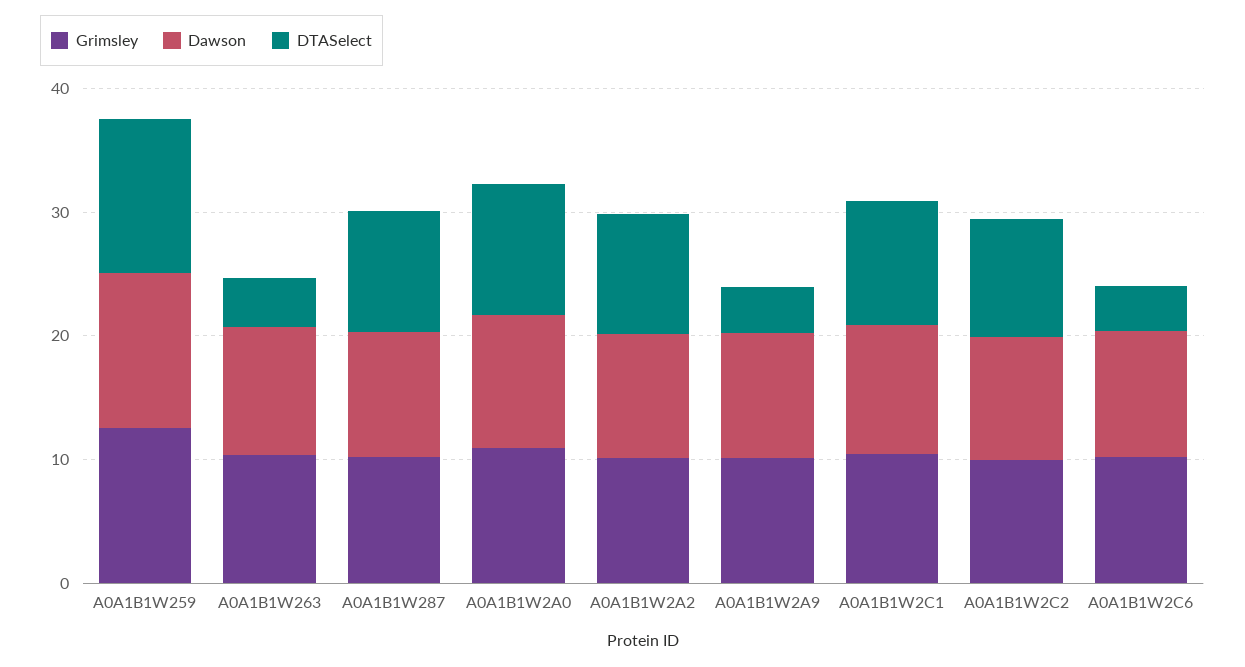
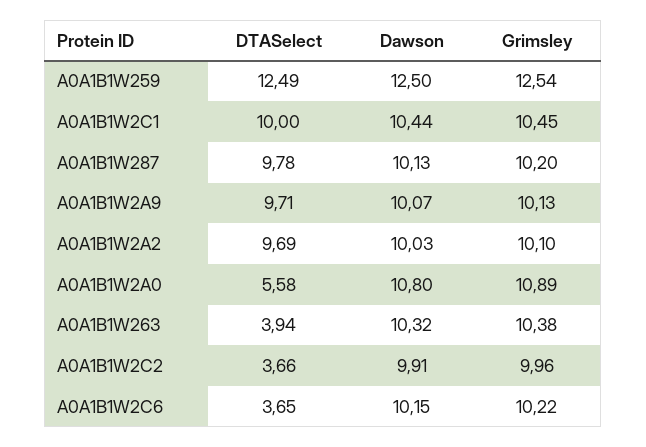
DTASelect, A0A1B1W2A0: 10 -> 5.58
DTASelect, A0A1B1W2A9: 4 -> 9.71
DTASelect, A0A1B1W2C2: 10 -> 3.66

